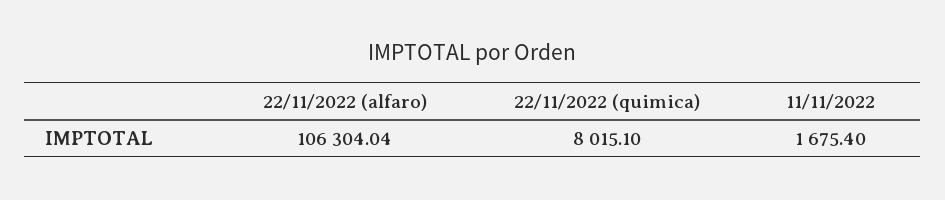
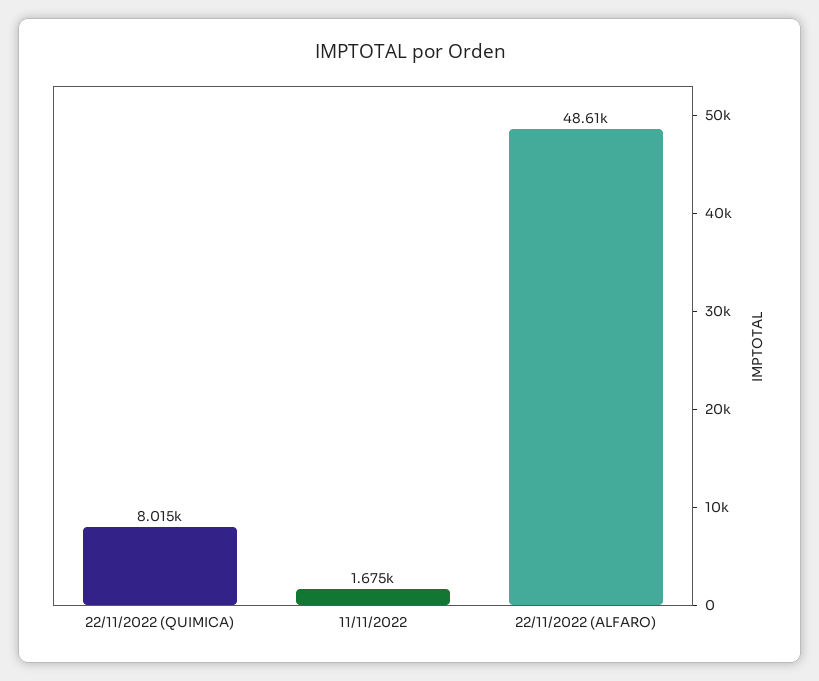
22/11/2022 (alfaro): 106304.04 -> 48610

